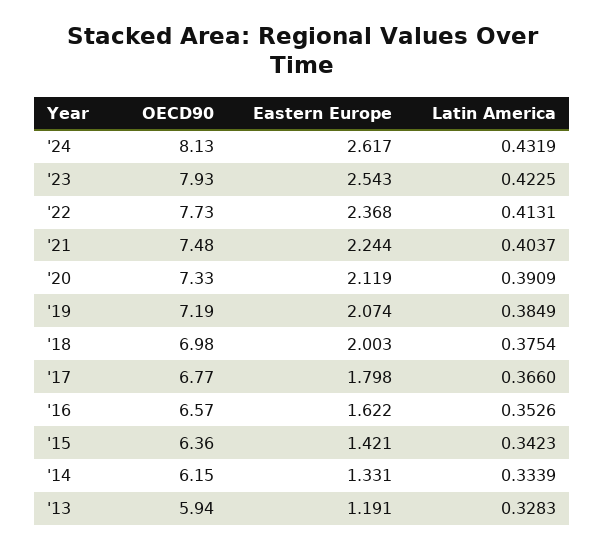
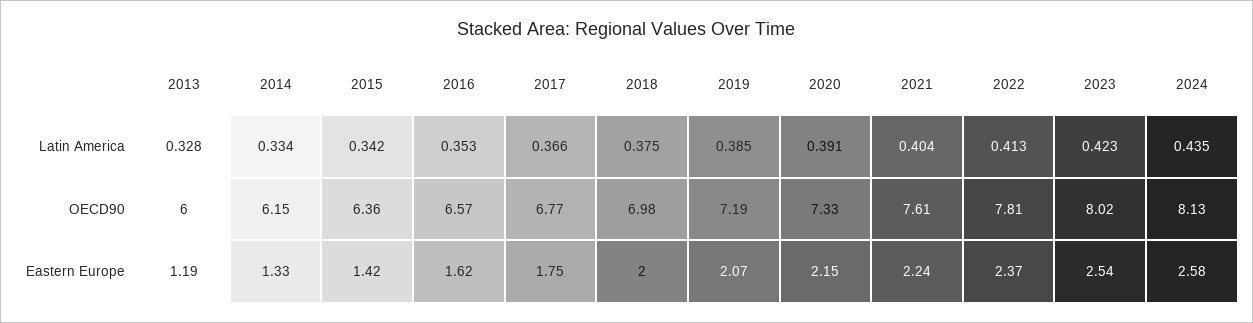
Eastern Europe, '24: 2.617 -> 2.58
Latin America, '24: 0.4319 -> 0.435
OECD90, '23: 7.93 -> 8.02
OECD90, '22: 7.73 -> 7.81
OECD90, '21: 7.48 -> 7.61
Eastern Europe, '20: 2.119 -> 2.15
Eastern Europe, '17: 1.798 -> 1.75
OECD90, '13: 5.94 -> 6

